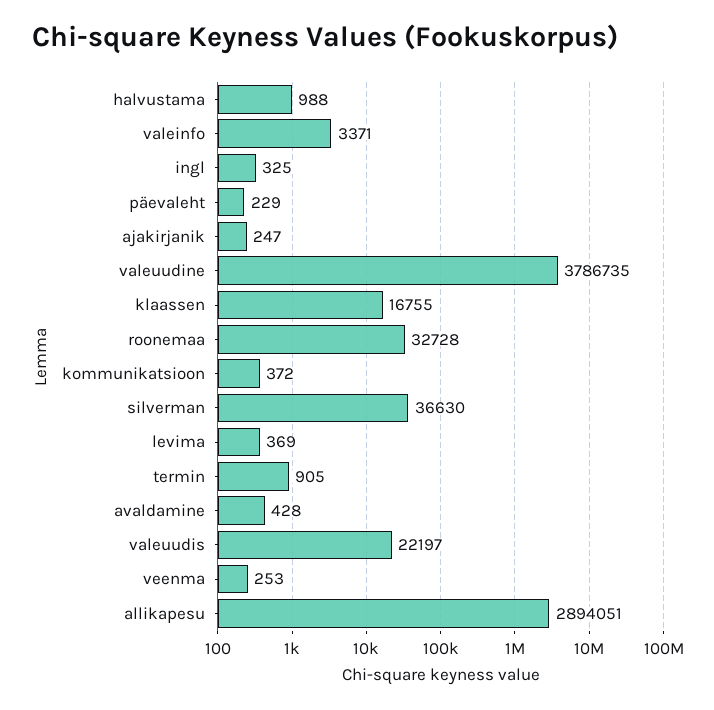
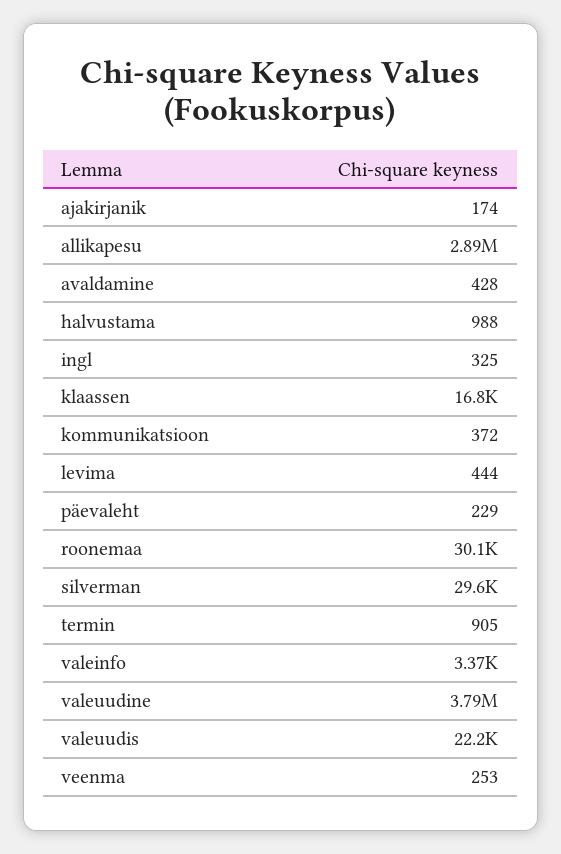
ajakirjanik: 247 -> 174
roonemaa: 32728 -> 30100
silverman: 36630 -> 29600
levima: 369 -> 444

